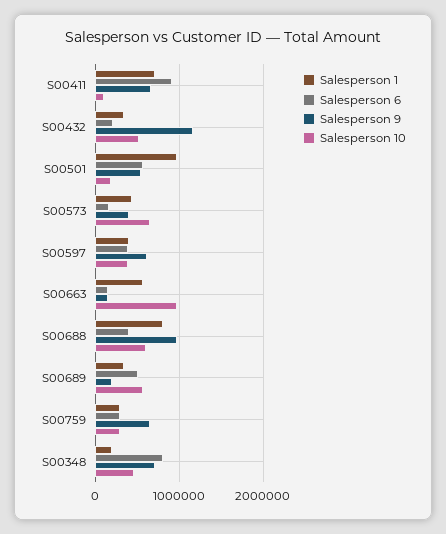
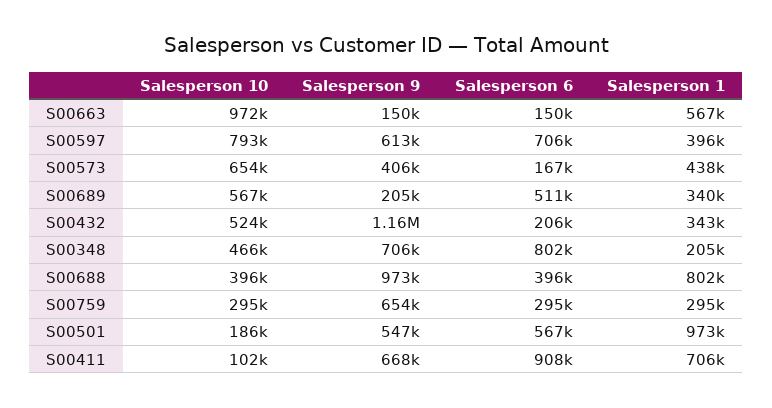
Salesperson 6, S00597: 400000 -> 706000
Salesperson 10, S00597: 400000 -> 793000
Salesperson 10, S00688: 600000 -> 396000

